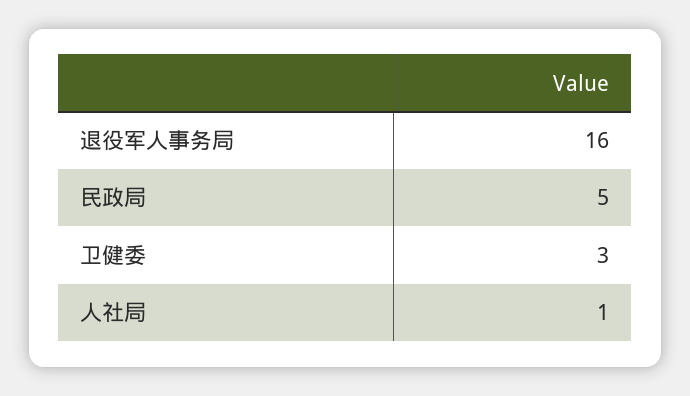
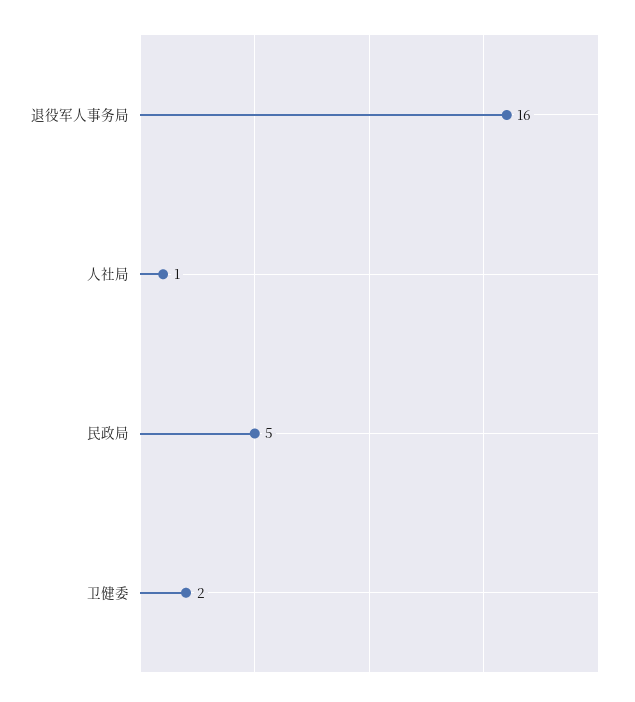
卫健委: 3 -> 2

